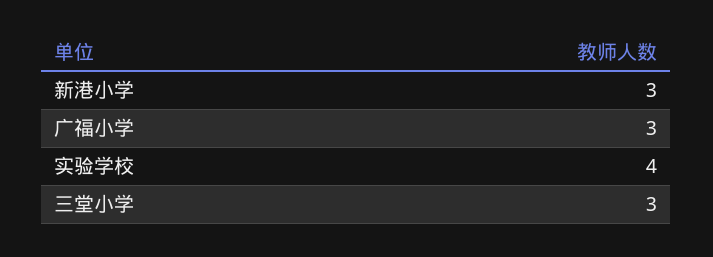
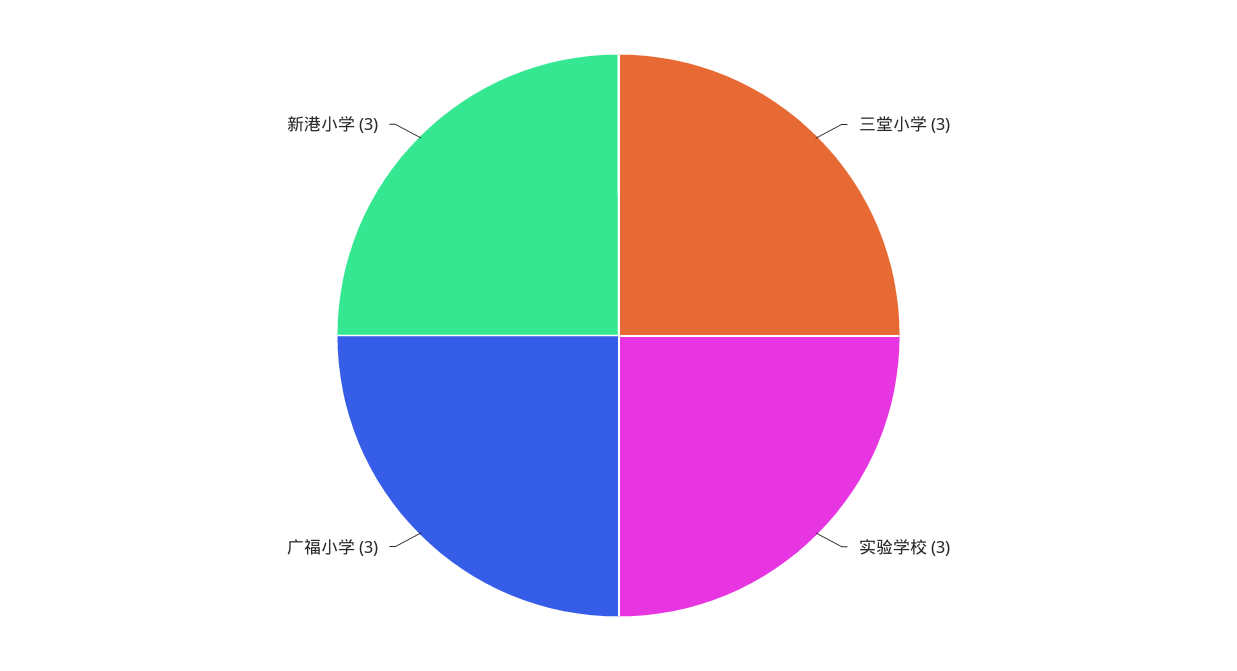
实验学校: 4 -> 3

